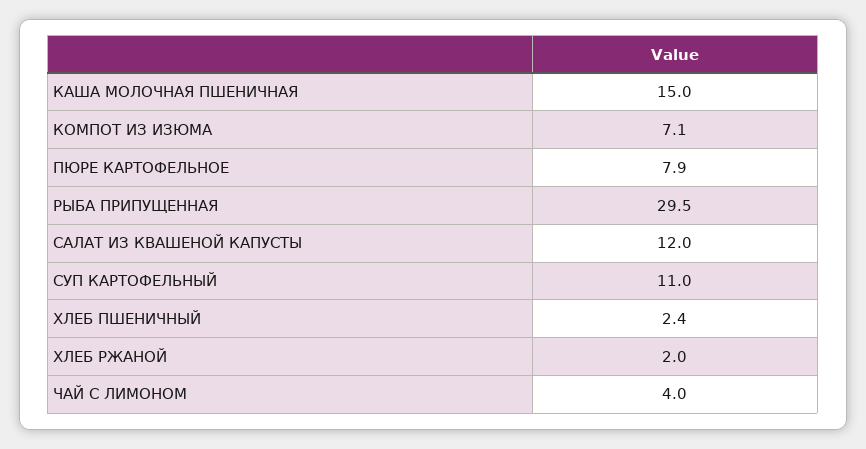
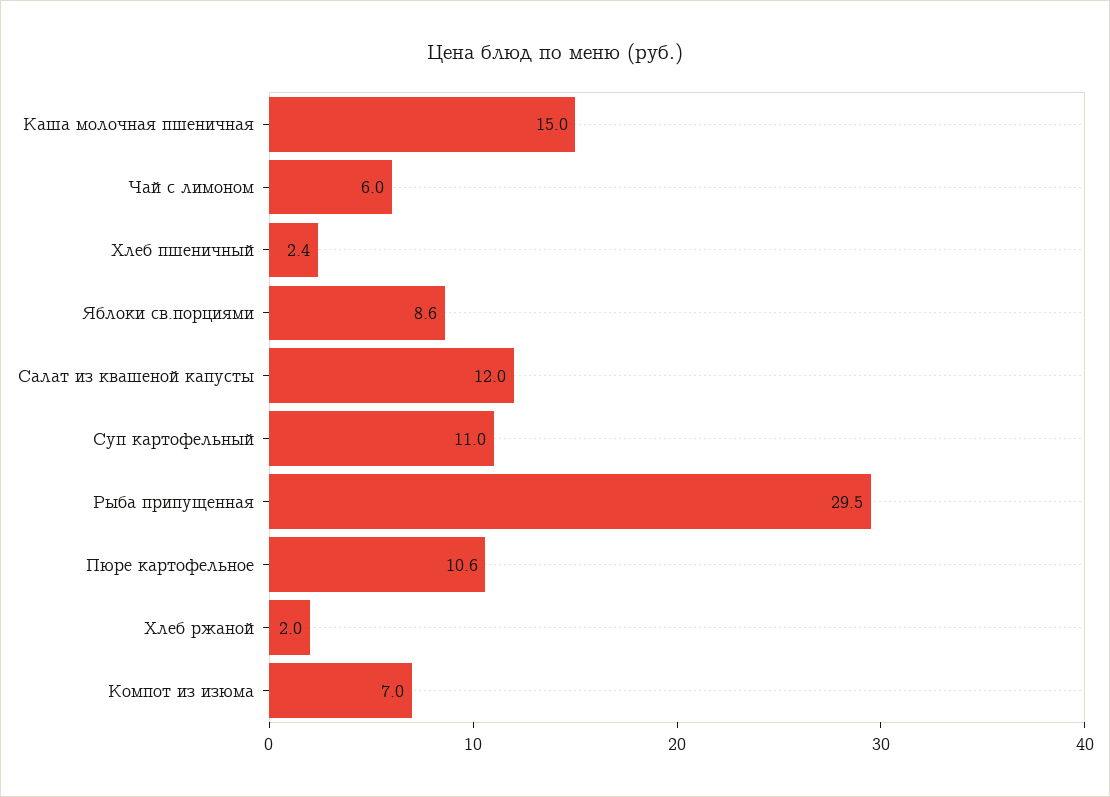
КОМПОТ ИЗ ИЗЮМА: 7.1 -> 7
ПЮРЕ КАРТОФЕЛЬНОЕ: 7.9 -> 10.6
ЧАЙ С ЛИМОНОМ: 4 -> 6
Яблоки св.порциями: none -> 8.6

